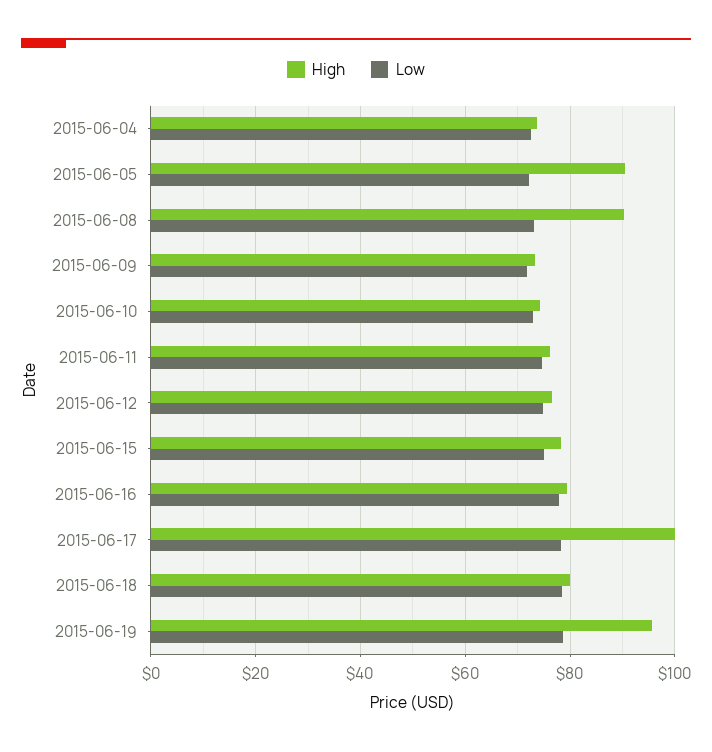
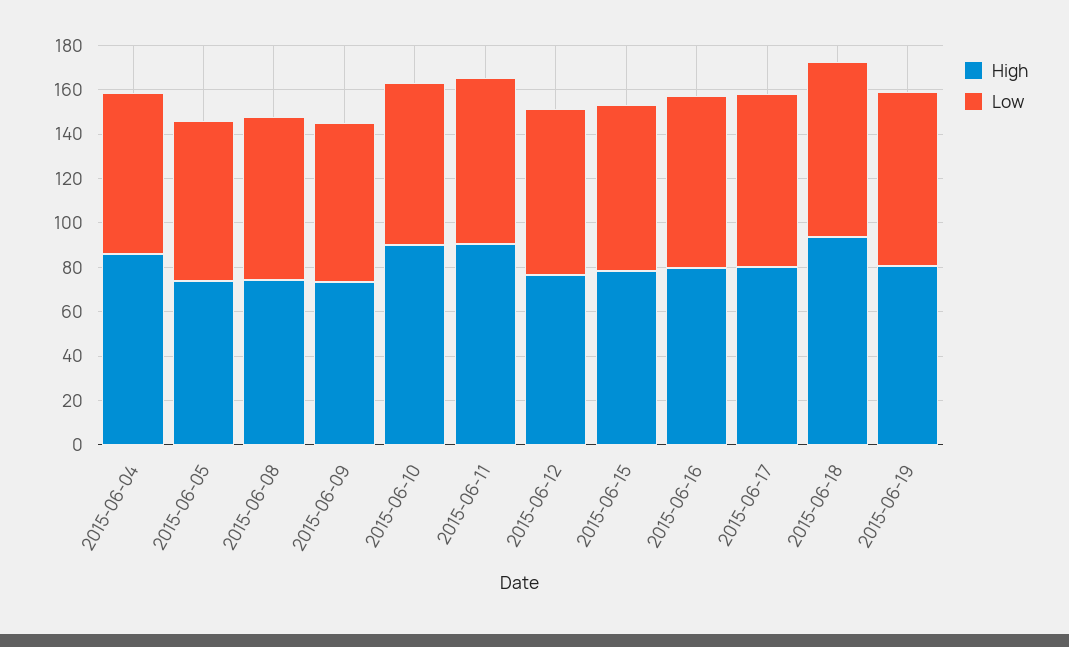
High, 2015-06-04: 74 -> 85
High, 2015-06-05: 90 -> 75
High, 2015-06-08: 90 -> 75
High, 2015-06-10: 74 -> 90
High, 2015-06-11: 76 -> 90
High, 2015-06-17: 100 -> 80
High, 2015-06-18: 80 -> 95
High, 2015-06-19: 96 -> 80

